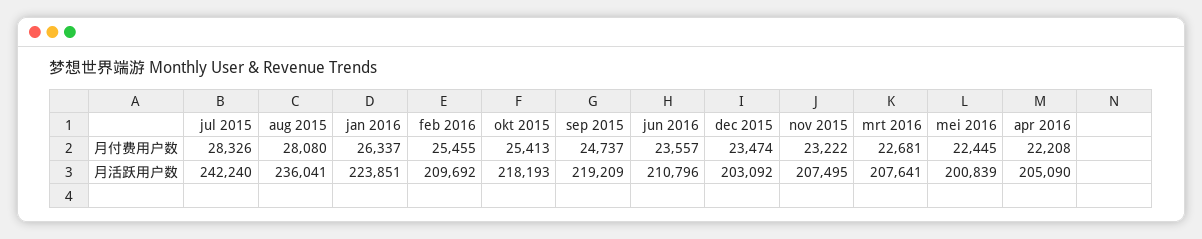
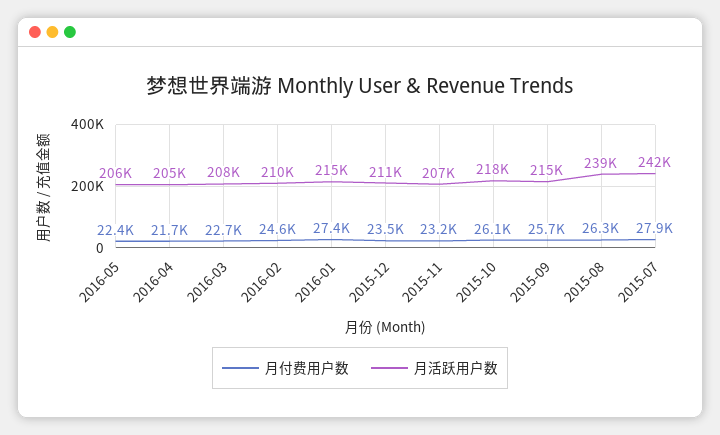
月付费用户数, jul 2015: 28326 -> 27900
月付费用户数, aug 2015: 28080 -> 26300
月付费用户数, jan 2016: 26337 -> 27400
月付费用户数, feb 2016: 25455 -> 24600
月付费用户数, okt 2015: 25413 -> 26100
月付费用户数, sep 2015: 24737 -> 25700
月付费用户数, jun 2016: 23557 -> none
月付费用户数, apr 2016: 22208 -> 21700
月活跃用户数, aug 2015: 236041 -> 239000
月活跃用户数, jan 2016: 223851 -> 215000
月活跃用户数, sep 2015: 219209 -> 215000
月活跃用户数, jun 2016: 210796 -> none
月活跃用户数, dec 2015: 203092 -> 211000
月活跃用户数, mei 2016: 200839 -> 206000

